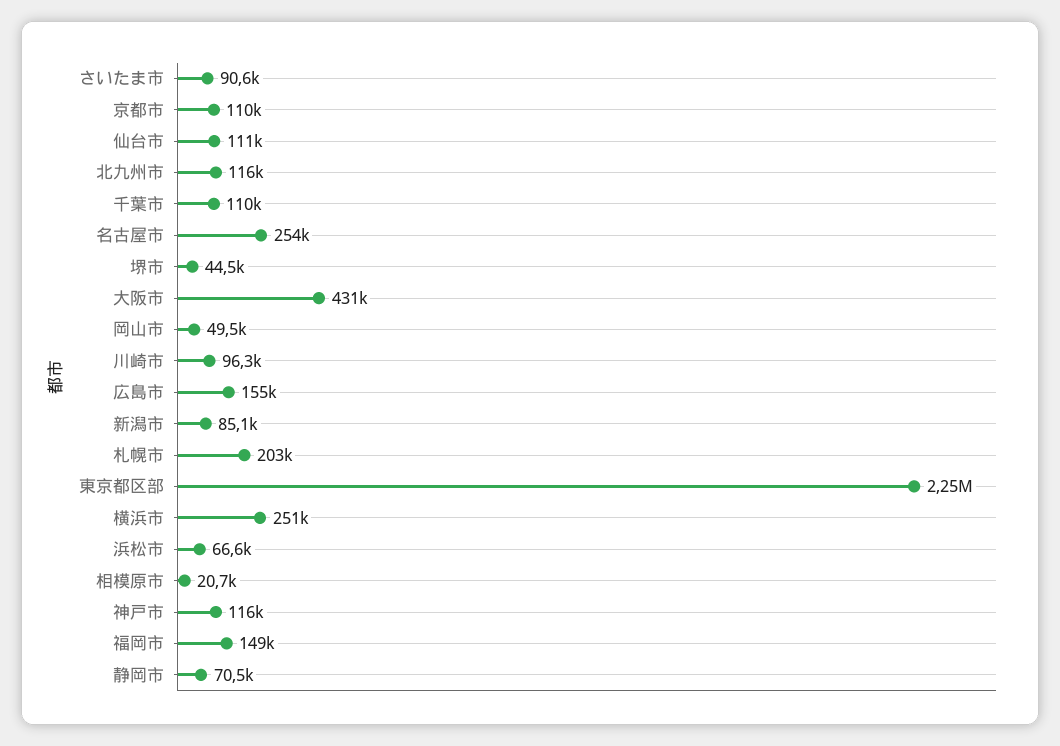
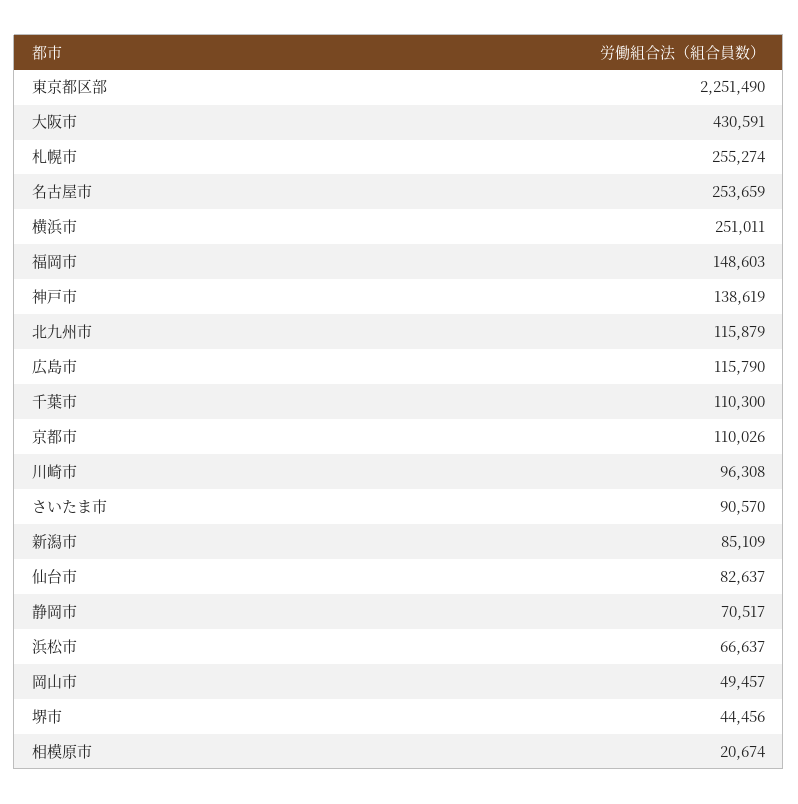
仙台市: 111000 -> 82637
広島市: 155000 -> 115790
札幌市: 203000 -> 255274
神戸市: 116000 -> 138619

